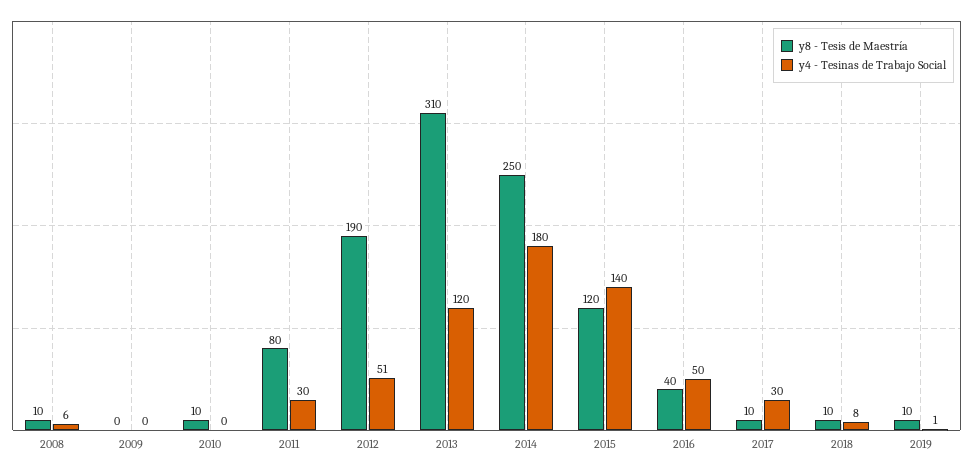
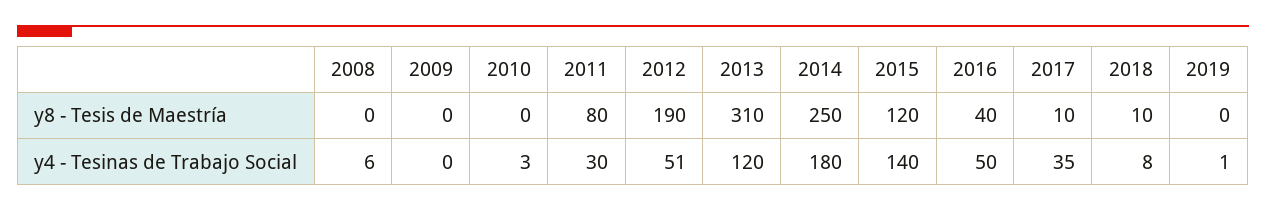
y8 - Tesis de Maestría, 2008: 10 -> 0
y8 - Tesis de Maestría, 2010: 10 -> 0
y4 - Tesinas de Trabajo Social, 2010: 0 -> 3
y4 - Tesinas de Trabajo Social, 2017: 30 -> 35
y8 - Tesis de Maestría, 2019: 10 -> 0

